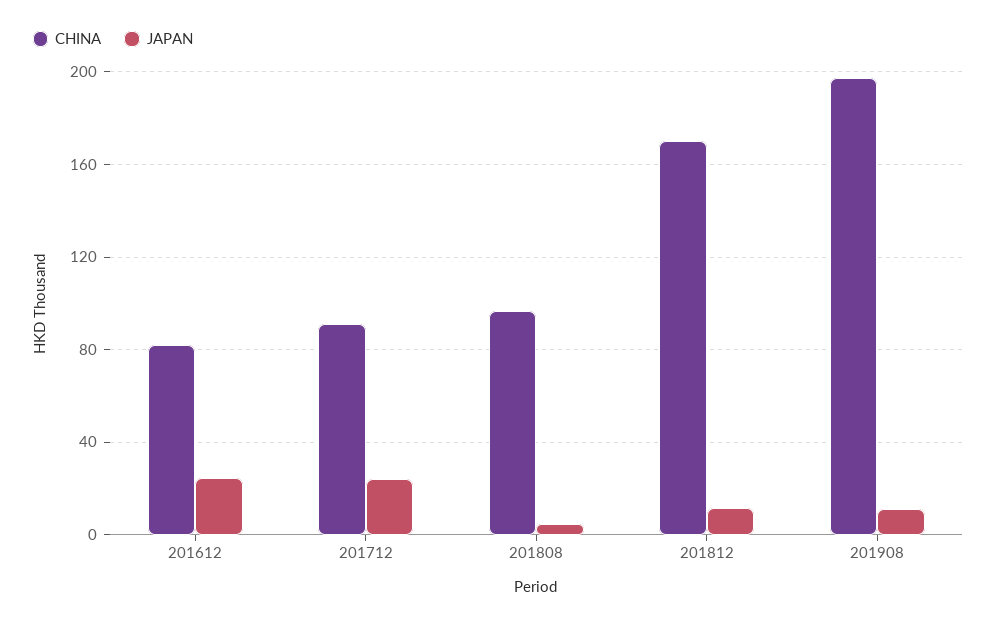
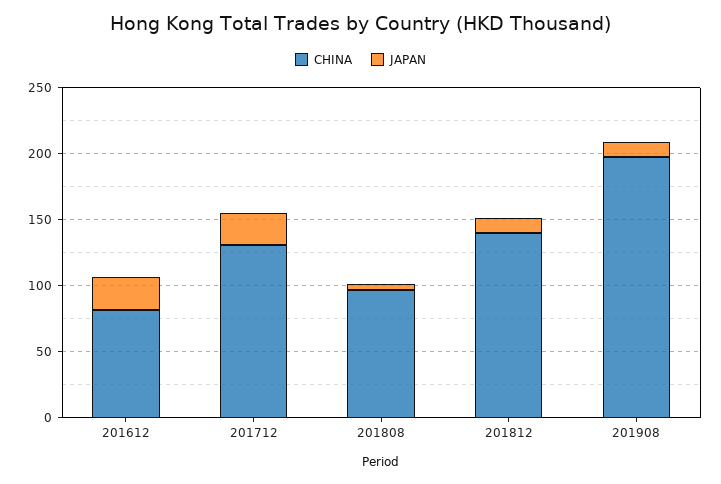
CHINA, 201712: 90 -> 130
CHINA, 201812: 170 -> 140

